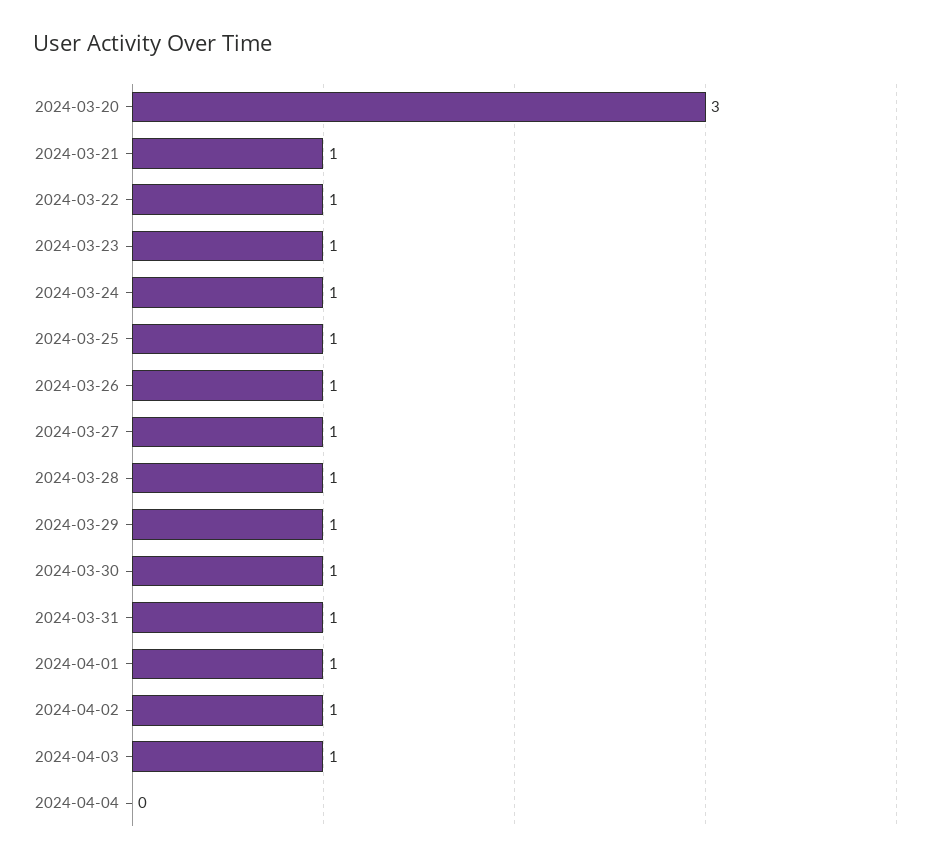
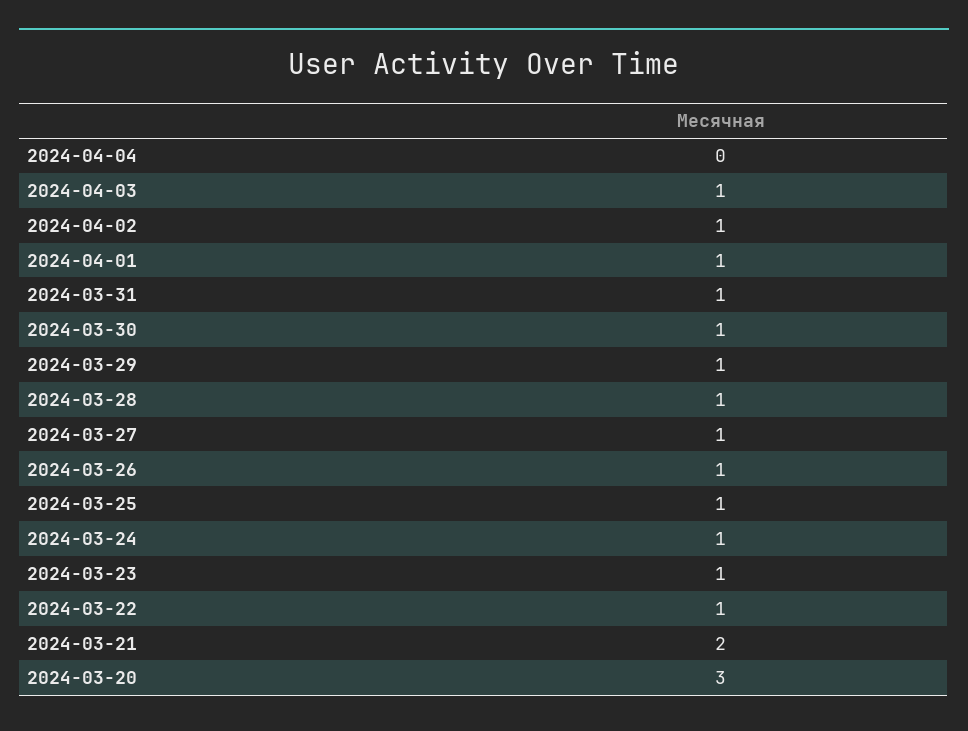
2024-03-21: 1 -> 2

